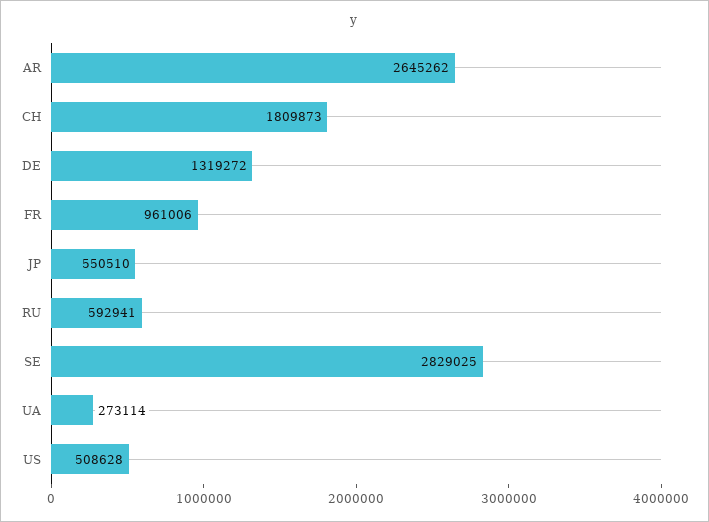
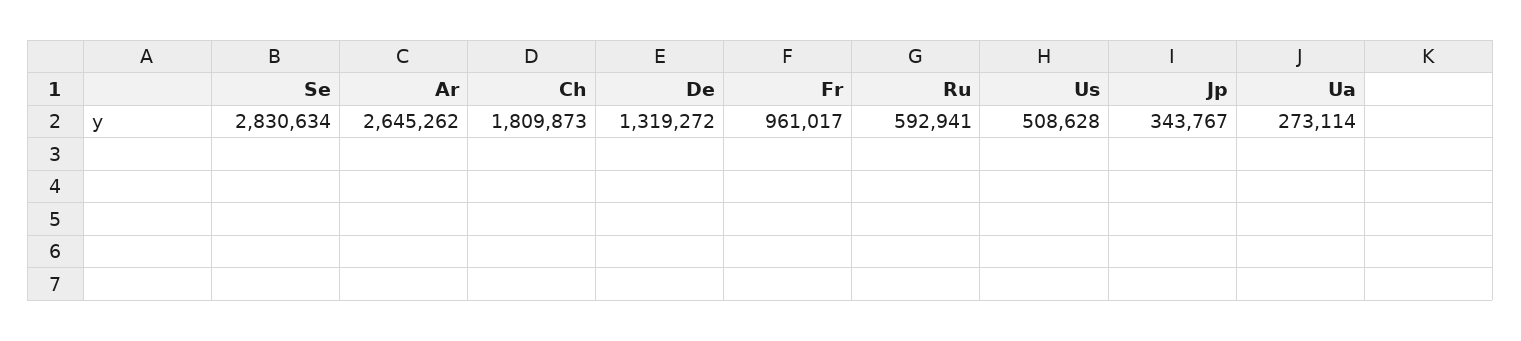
FR: 961006 -> 961017
JP: 550510 -> 343767
SE: 2829025 -> 2830634

